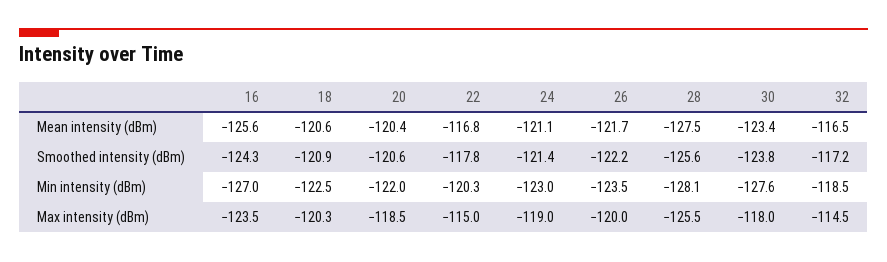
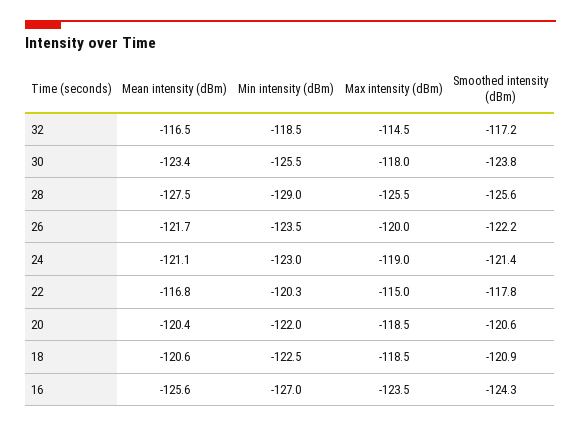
28, Min intensity (dBm): -128.1 -> -129
30, Min intensity (dBm): -127.6 -> -125.5
18, Max intensity (dBm): -120.3 -> -118.5

